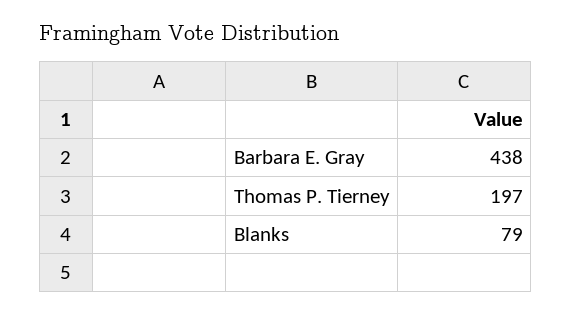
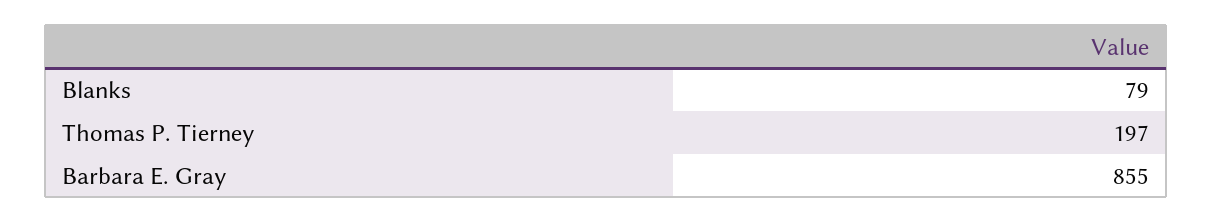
Barbara E. Gray: 438 -> 855

